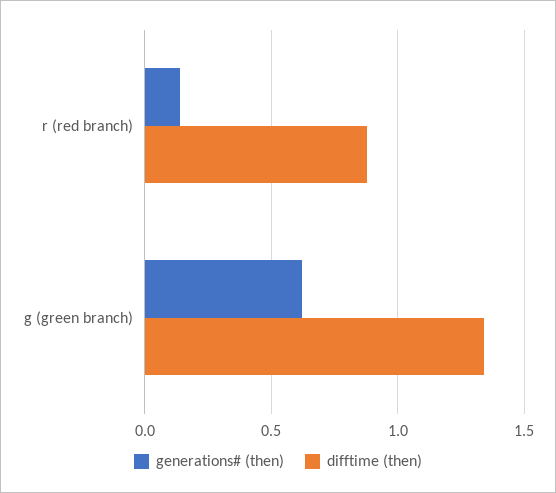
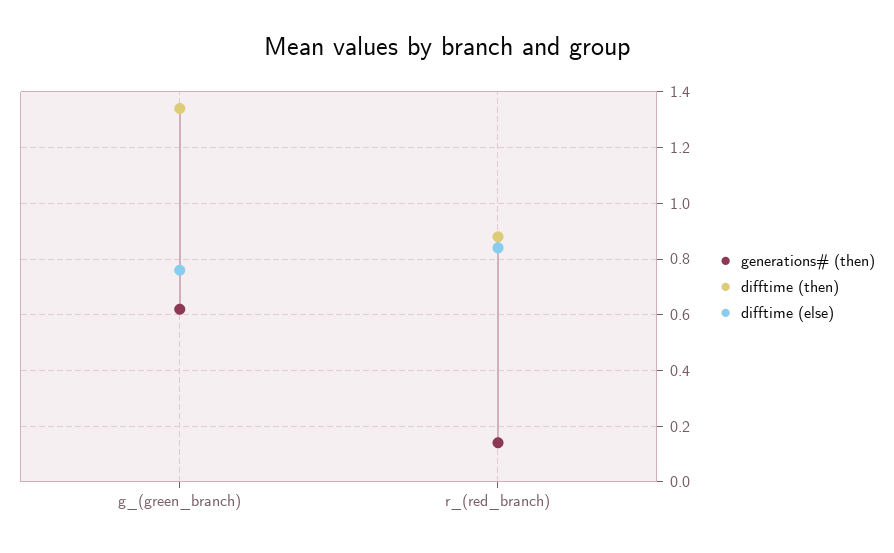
difftime (else), g (green branch): none -> 0.75
difftime (else), r (red branch): none -> 0.85

